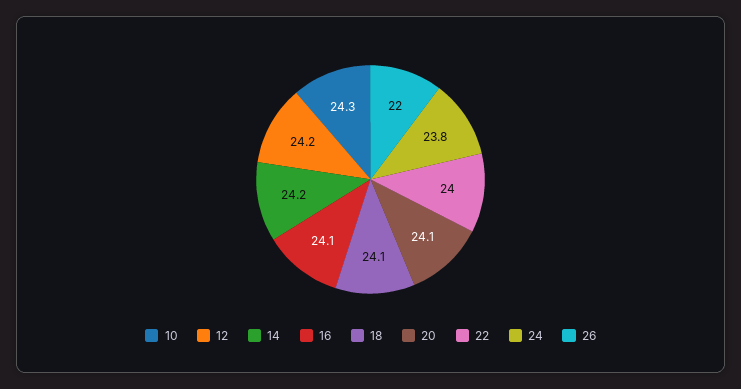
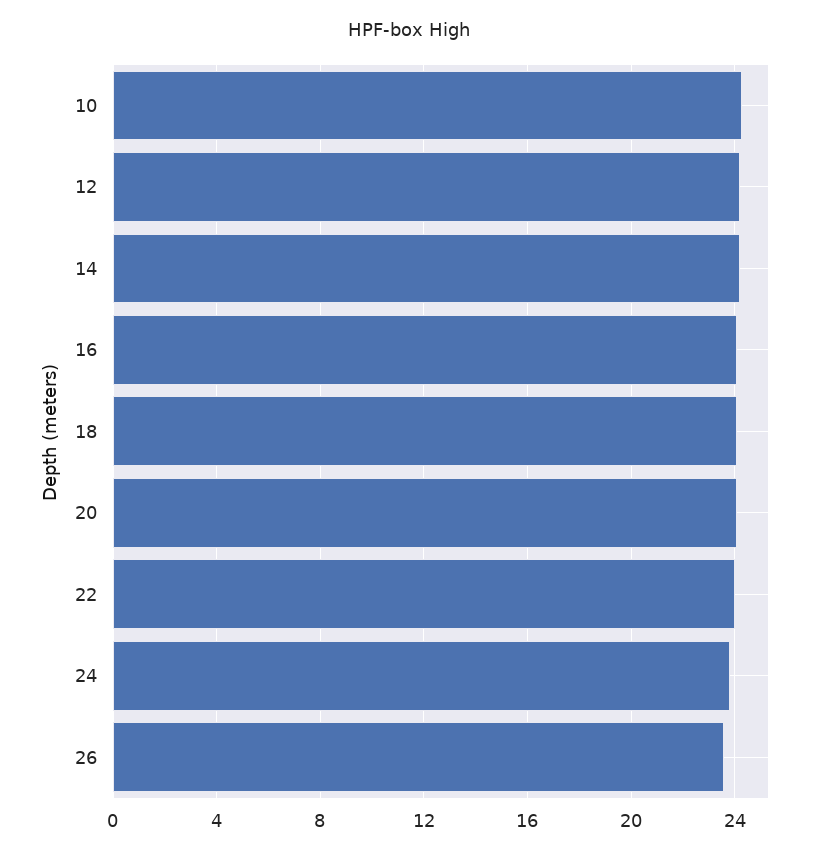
26: 22 -> 23.5

